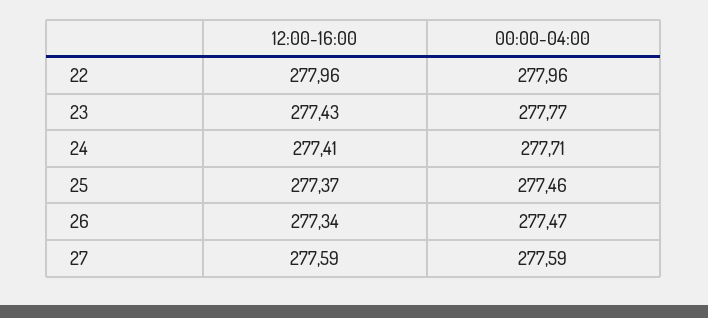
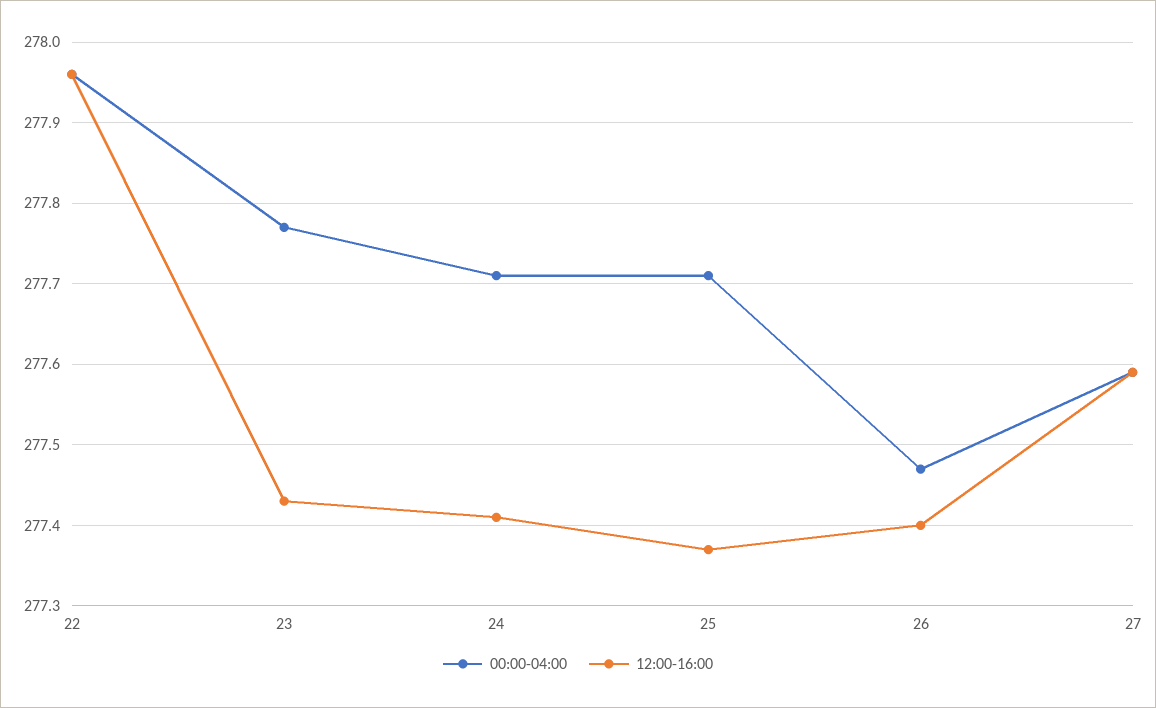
00:00-04:00, 25: 277.46 -> 277.71
12:00-16:00, 26: 277.34 -> 277.4

